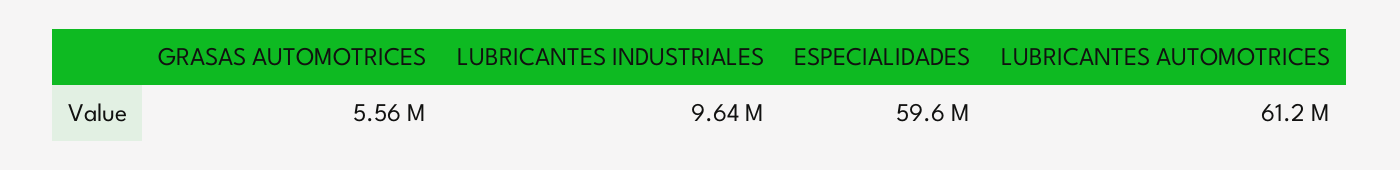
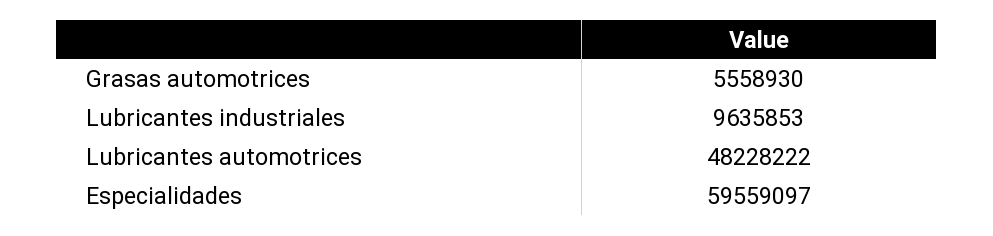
LUBRICANTES AUTOMOTRICES: 61200000 -> 48228222

